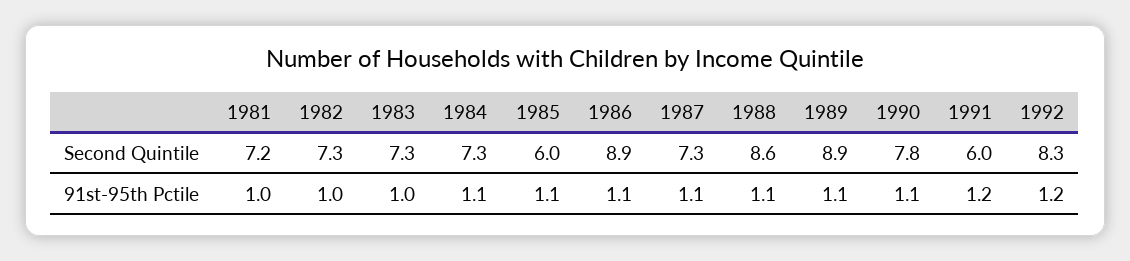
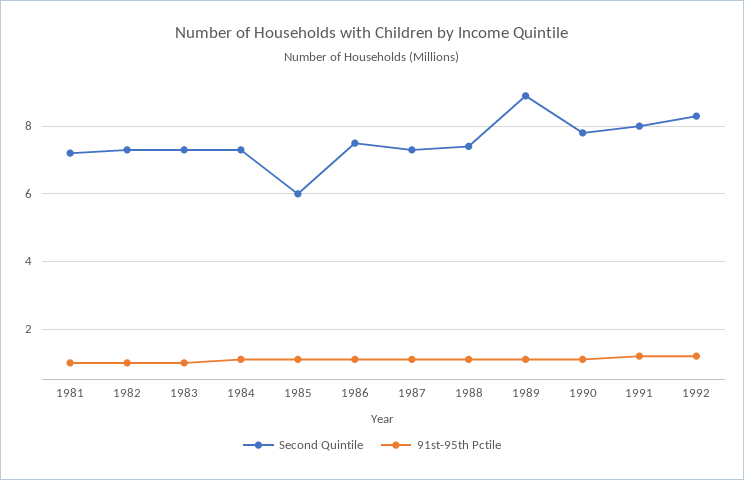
Second Quintile, 1986: 8.9 -> 7.5
Second Quintile, 1988: 8.6 -> 7.5
Second Quintile, 1991: 6 -> 8

